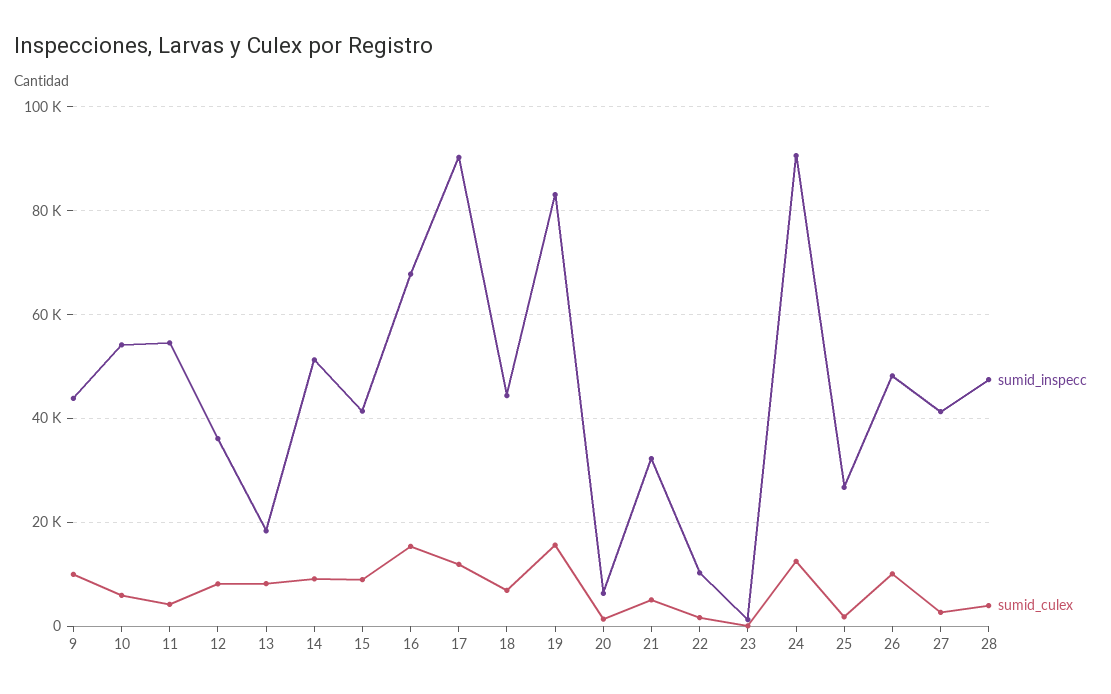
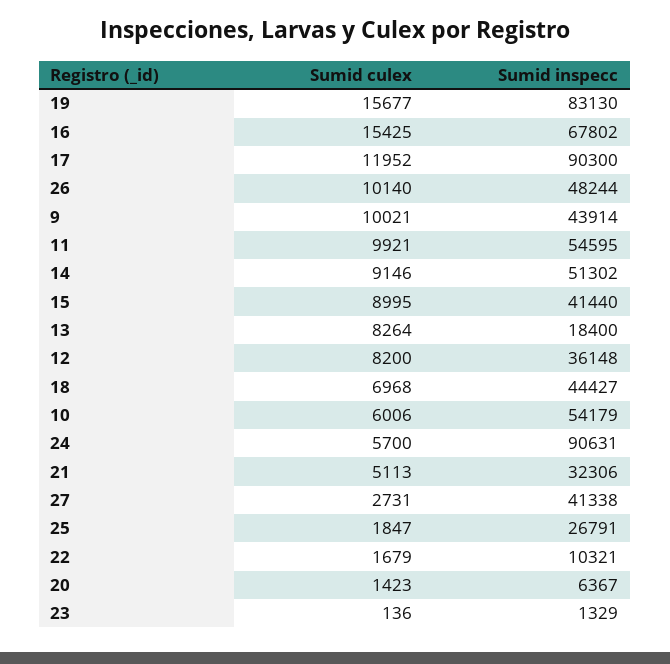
sumid_culex, 11: 4000 -> 9921
sumid_culex, 24: 12000 -> 5700
sumid_inspecc, 28: 48000 -> none
sumid_culex, 28: 4000 -> none

